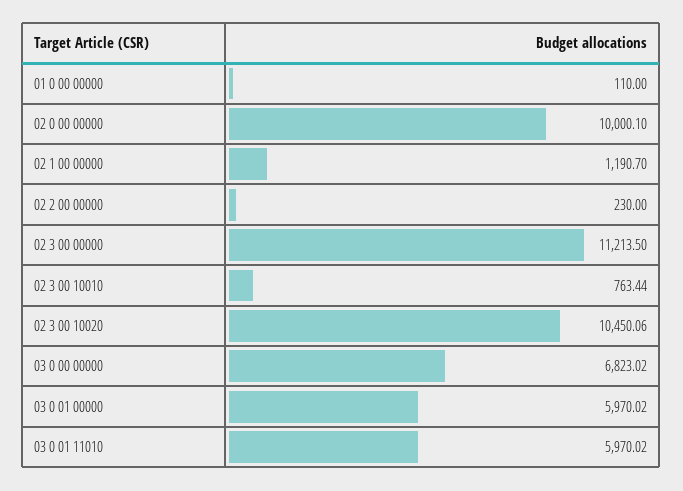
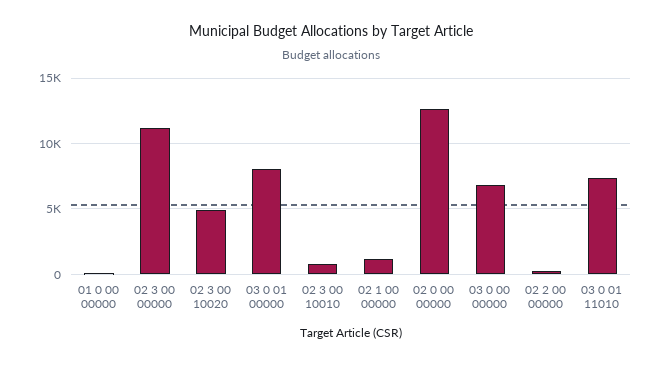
02 0 00 00000: 10000.1 -> 12500
02 3 00 10020: 10450.06 -> 5000
03 0 01 00000: 5970.02 -> 8000
03 0 01 11010: 5970.02 -> 7500

